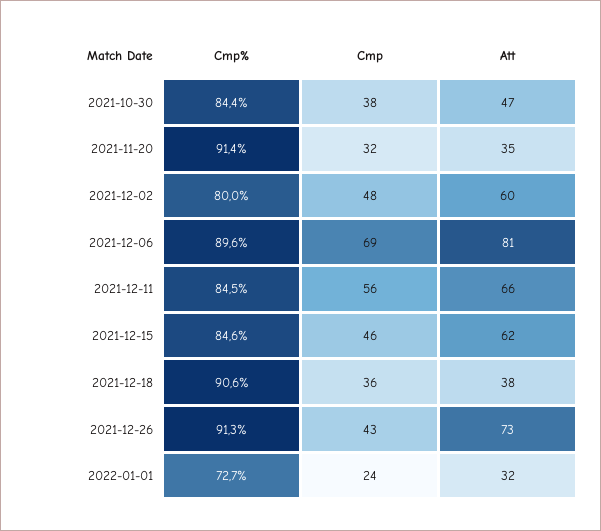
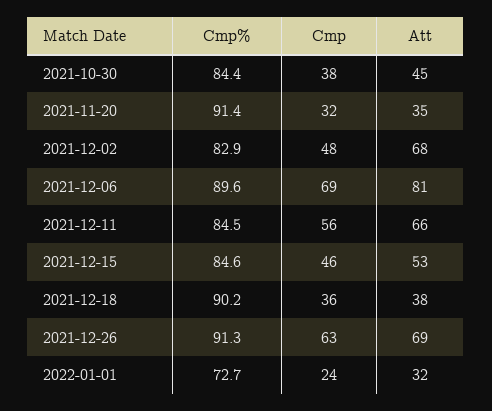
Att, 2021-10-30: 47 -> 45
Cmp%, 2021-12-02: 80 -> 82.9
Att, 2021-12-02: 60 -> 68
Att, 2021-12-15: 62 -> 53
Cmp%, 2021-12-18: 90.6 -> 90.2
Cmp, 2021-12-26: 43 -> 63
Att, 2021-12-26: 73 -> 69

